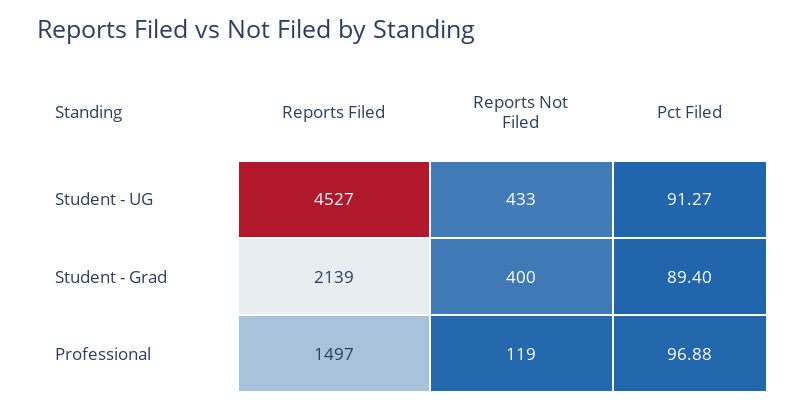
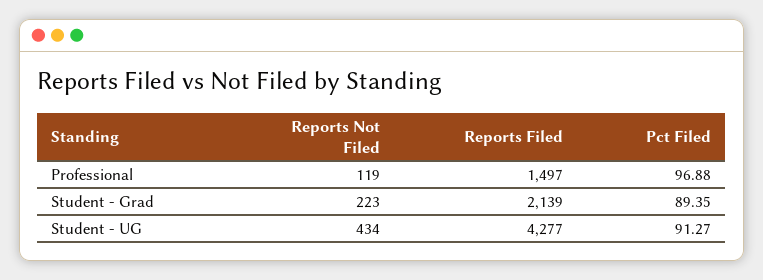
Reports Filed, Student - UG: 4527 -> 4277
Reports Not Filed, Student - UG: 433 -> 434
Reports Not Filed, Student - Grad: 400 -> 223
Pct Filed, Student - Grad: 89.4 -> 89.35

